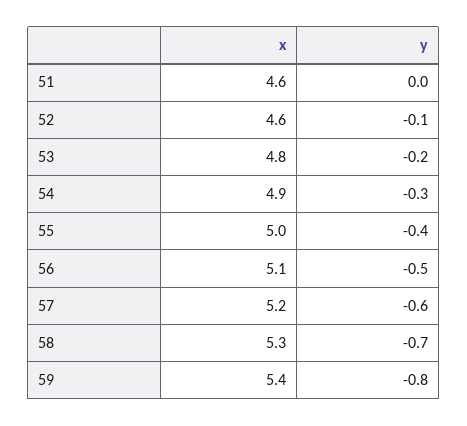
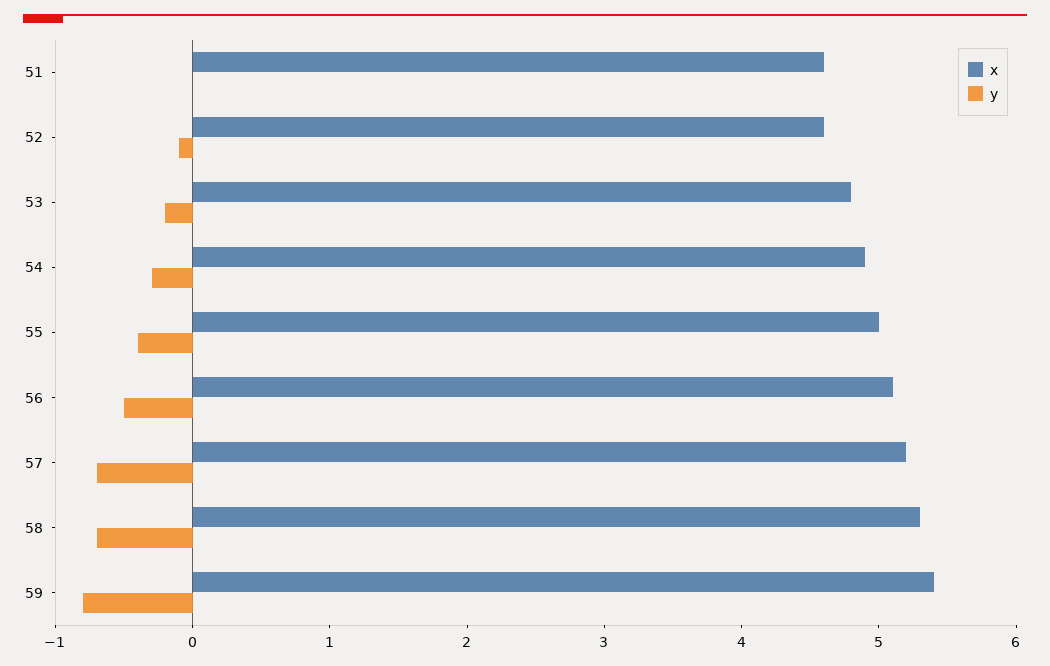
y, 57: -0.6 -> -0.7

